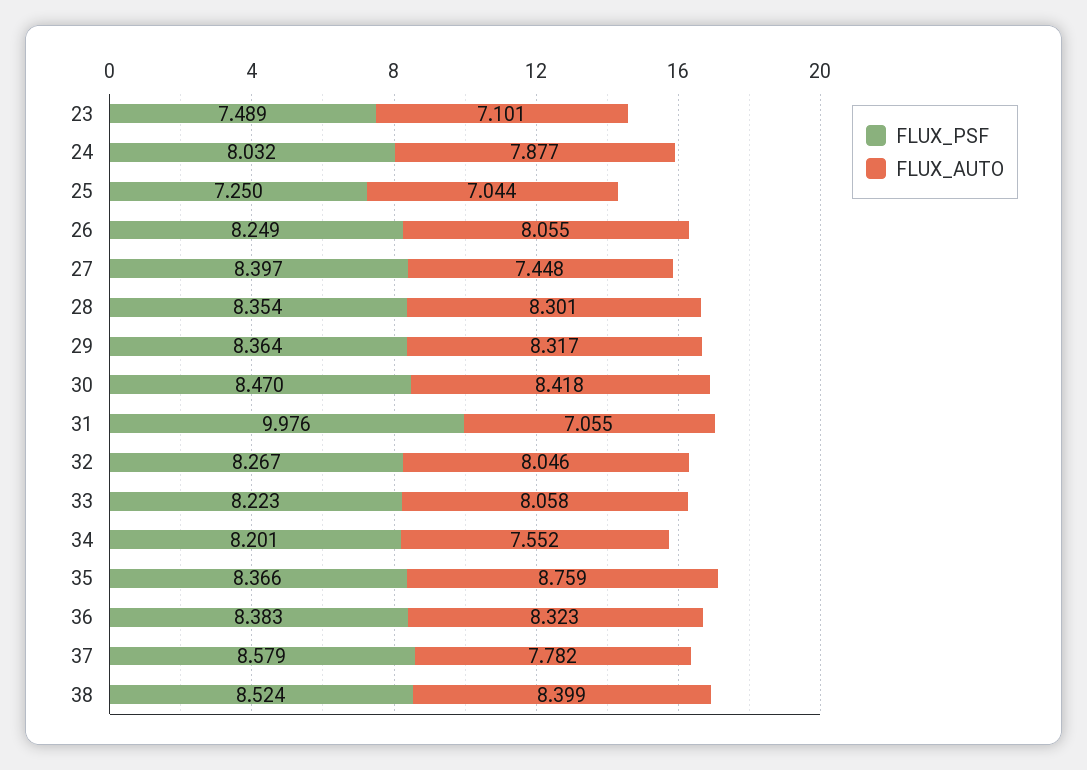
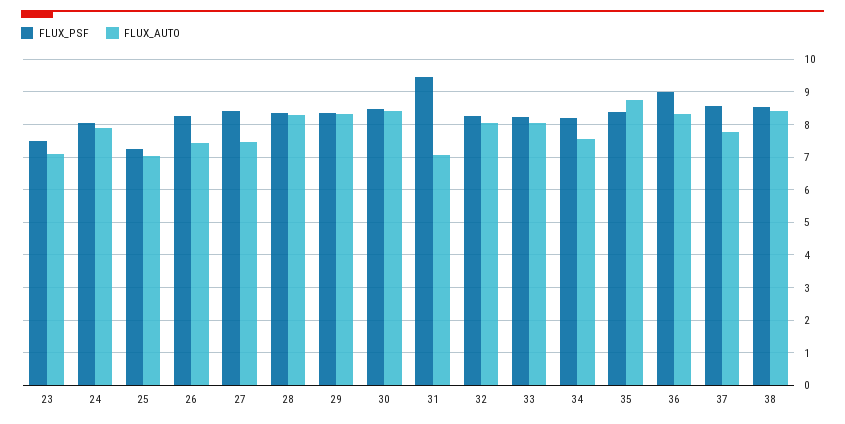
FLUX_AUTO, 26: 8.055 -> 7.4
FLUX_PSF, 31: 9.976 -> 9.4
FLUX_PSF, 36: 8.383 -> 9

